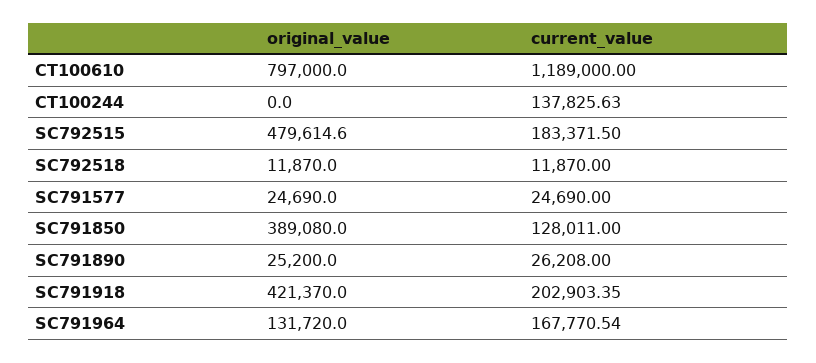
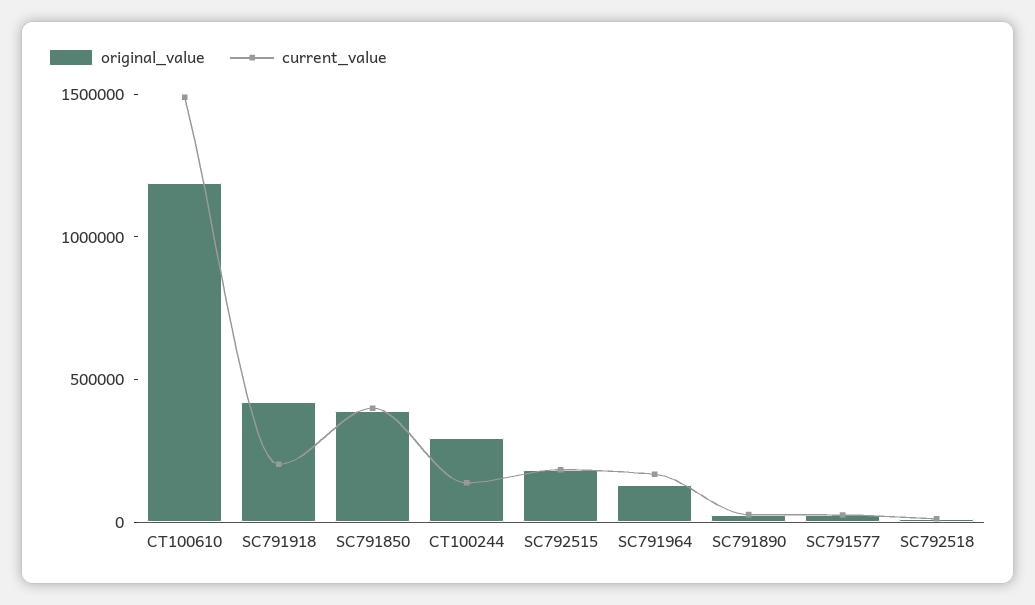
original_value, CT100610: 797000 -> 1200000
current_value, CT100610: 1189000 -> 1500000
original_value, CT100244: 0 -> 300000
original_value, SC792515: 479614.6 -> 200000
current_value, SC791850: 128011 -> 400000

